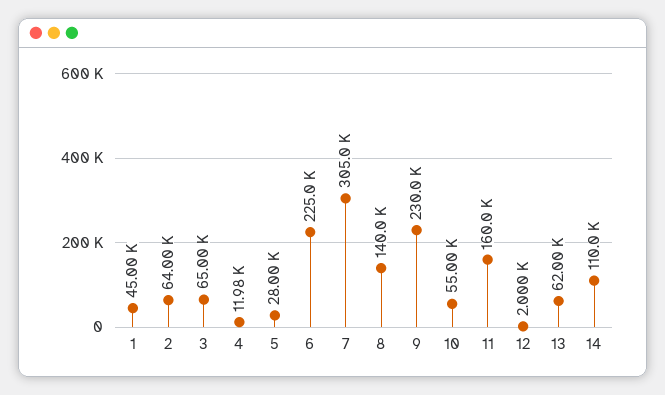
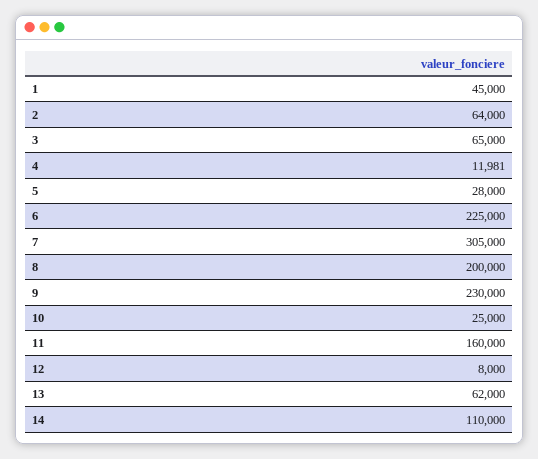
8: 140000 -> 200000
10: 55000 -> 25000
12: 2000 -> 8000

